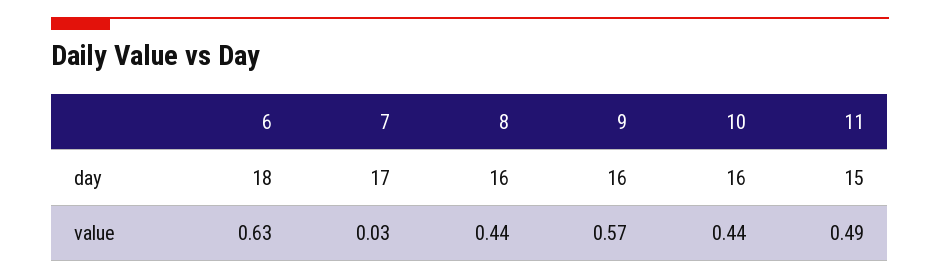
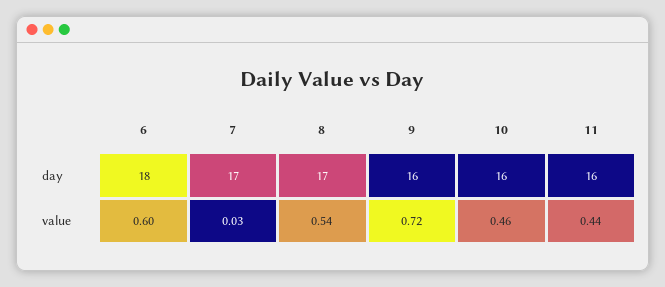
8, day: 16 -> 17
11, day: 15 -> 16
6, value: 0.63 -> 0.6
8, value: 0.44 -> 0.54
9, value: 0.57 -> 0.72
10, value: 0.44 -> 0.46
11, value: 0.49 -> 0.44

